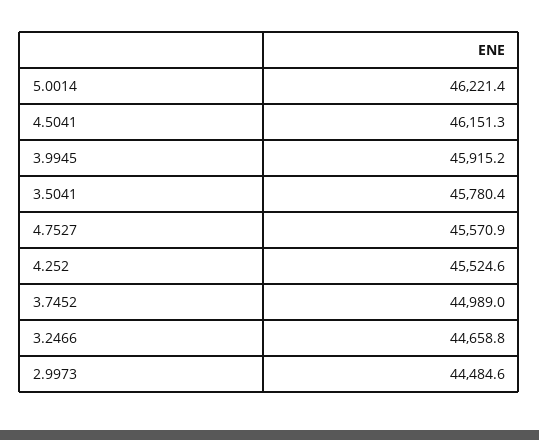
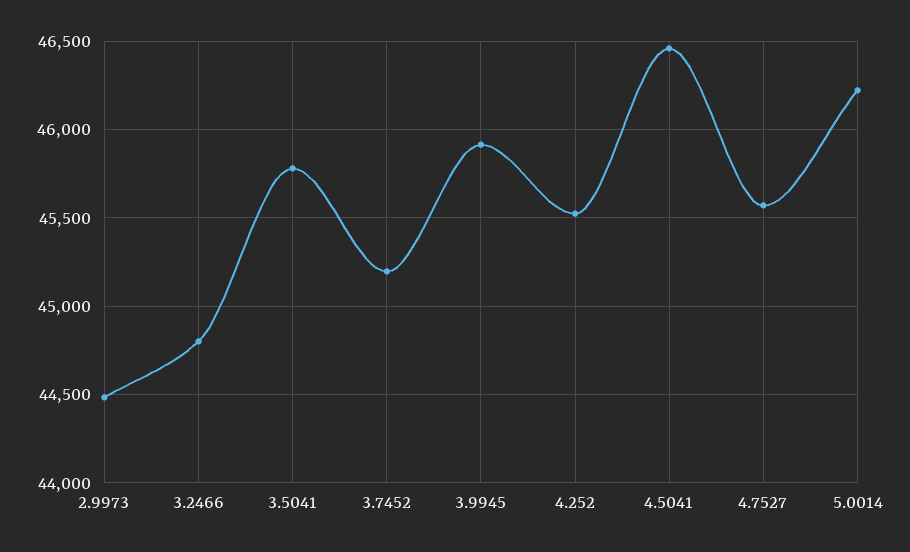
4.5041: 46151.3 -> 46450
3.7452: 44989 -> 45200
3.2466: 44658.8 -> 44800

